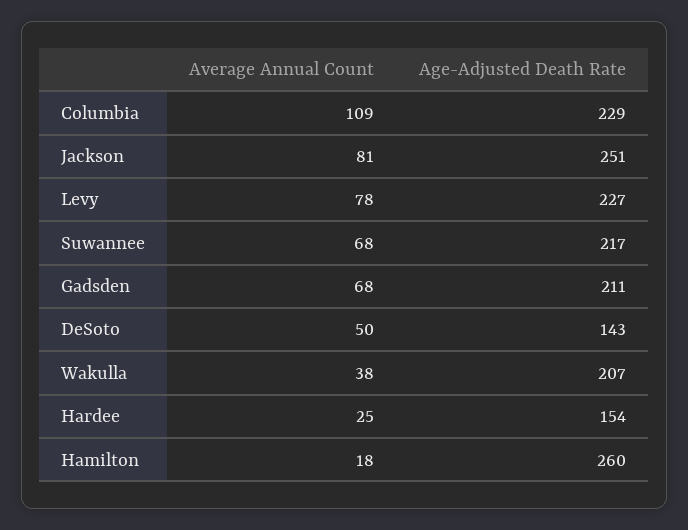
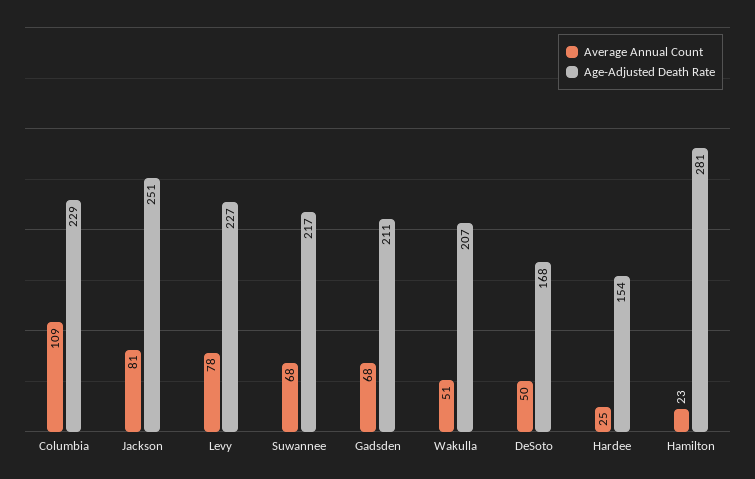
Age-Adjusted Death Rate, DeSoto: 143 -> 168
Average Annual Count, Wakulla: 38 -> 51
Average Annual Count, Hamilton: 18 -> 23
Age-Adjusted Death Rate, Hamilton: 260 -> 281

